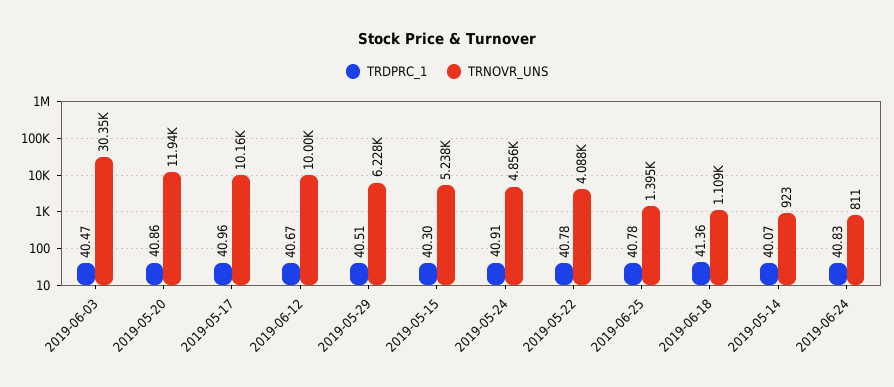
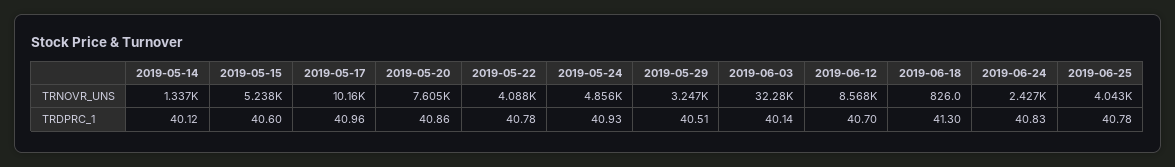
TRDPRC_1, 2019-06-03: 40.47 -> 40.14
TRNOVR_UNS, 2019-06-03: 30350 -> 32280
TRNOVR_UNS, 2019-05-20: 11940 -> 7605
TRDPRC_1, 2019-06-12: 40.67 -> 40.7
TRNOVR_UNS, 2019-06-12: 10000 -> 8568
TRNOVR_UNS, 2019-05-29: 6228 -> 3247
TRDPRC_1, 2019-05-15: 40.3 -> 40.6
TRDPRC_1, 2019-05-24: 40.91 -> 40.93
TRNOVR_UNS, 2019-06-25: 1395 -> 4043
TRDPRC_1, 2019-06-18: 41.36 -> 41.3
TRNOVR_UNS, 2019-06-18: 1109 -> 826
TRDPRC_1, 2019-05-14: 40.07 -> 40.12
TRNOVR_UNS, 2019-05-14: 923 -> 1337
TRNOVR_UNS, 2019-06-24: 811 -> 2427

